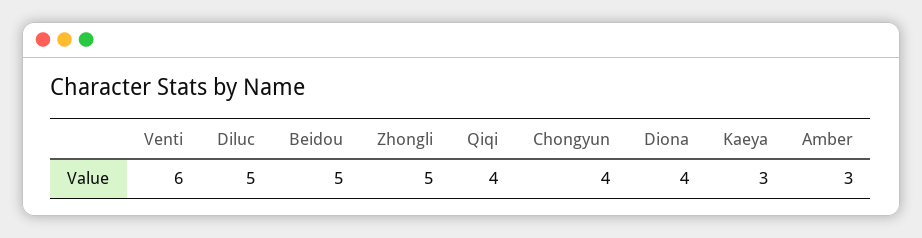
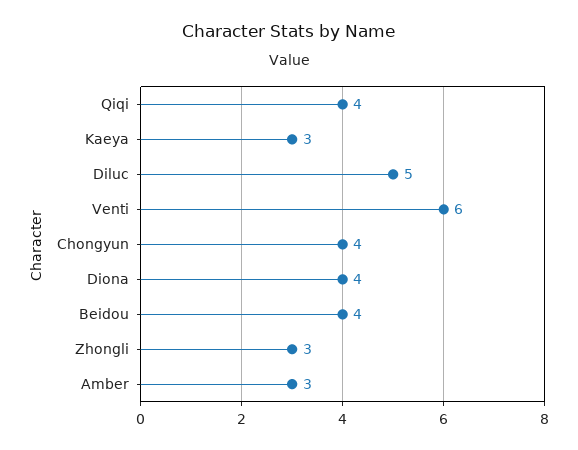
Beidou: 5 -> 4
Zhongli: 5 -> 3

